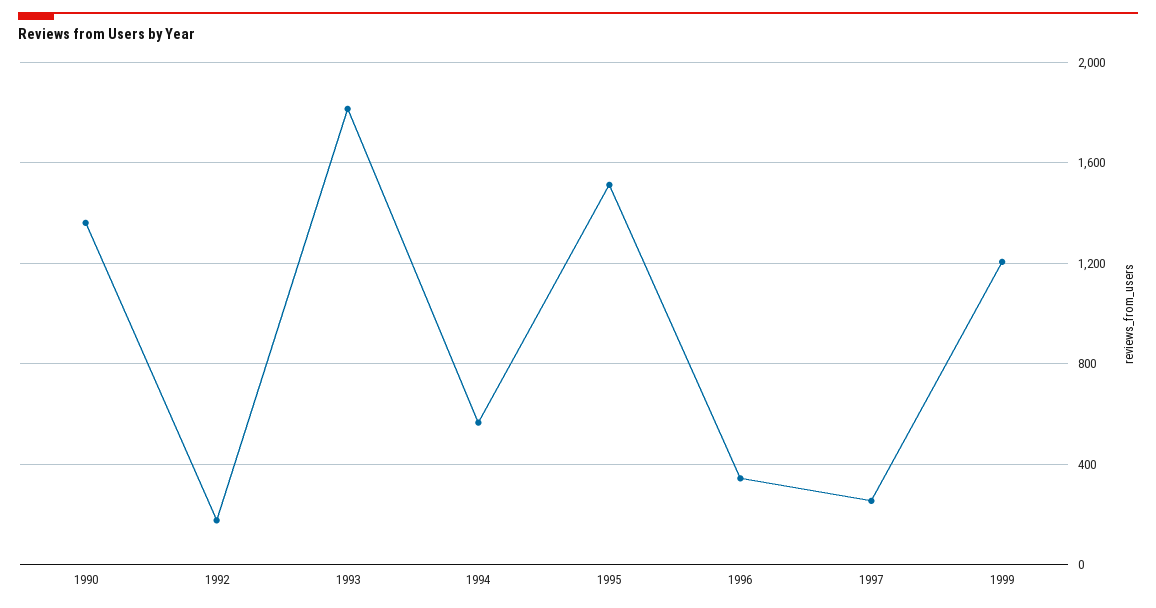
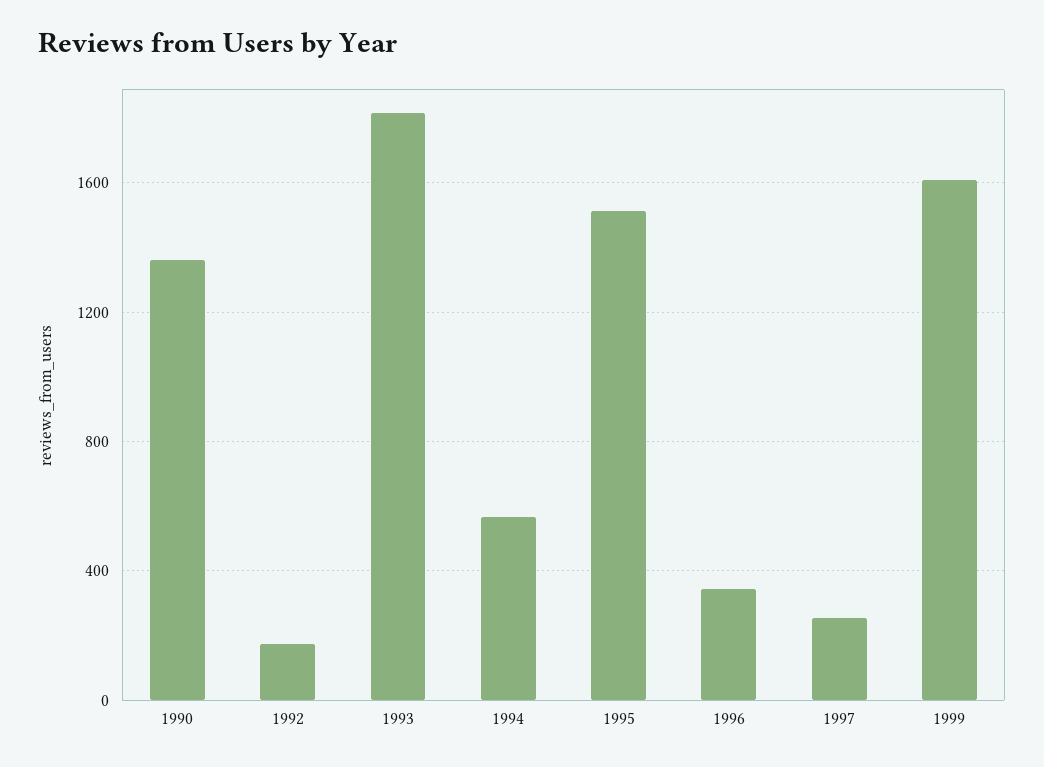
1999: 1200 -> 1600

